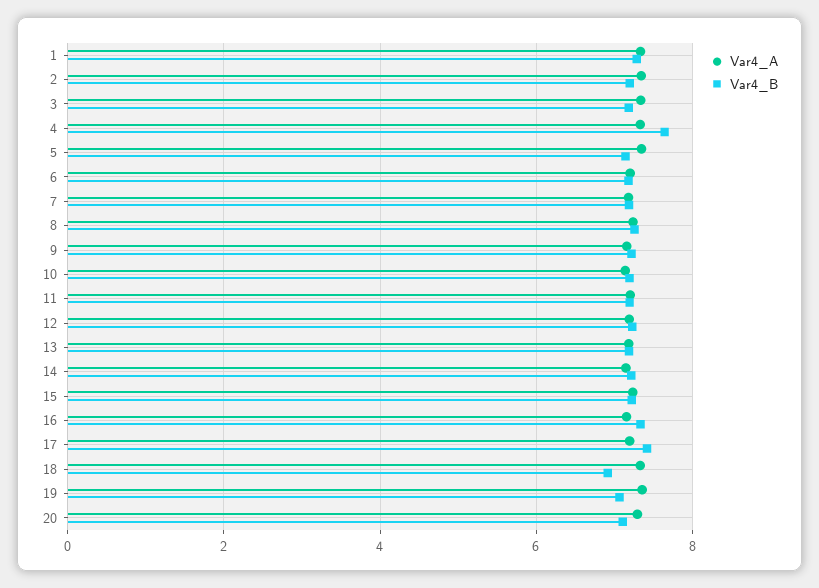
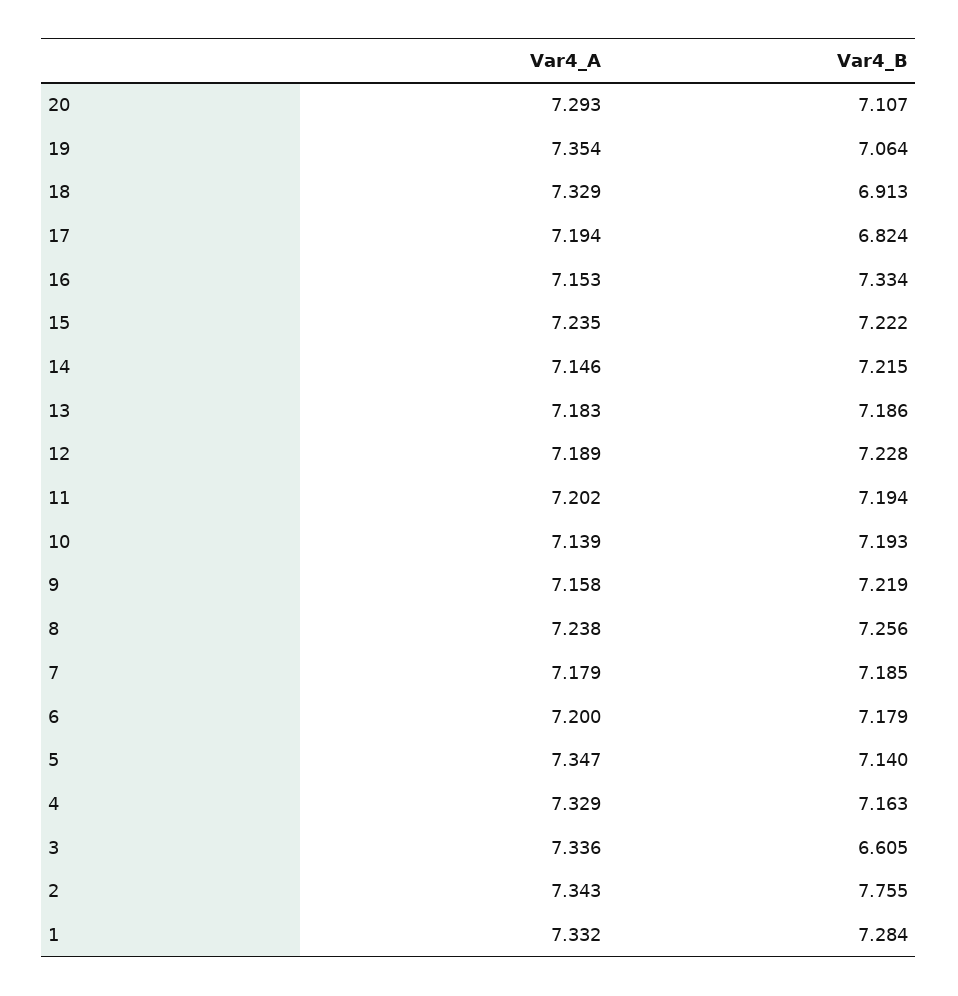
Var4_B, 2: 7.2 -> 7.755
Var4_B, 3: 7.2 -> 6.605
Var4_B, 4: 7.6 -> 7.163
Var4_B, 17: 7.4 -> 6.824

